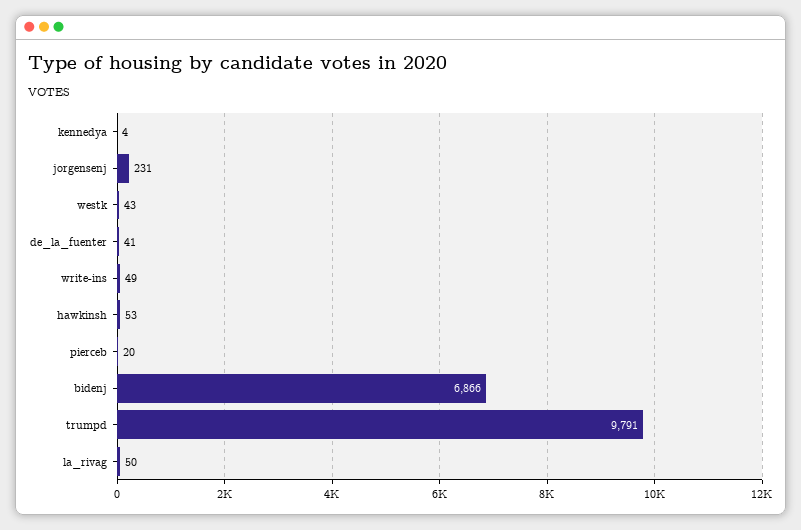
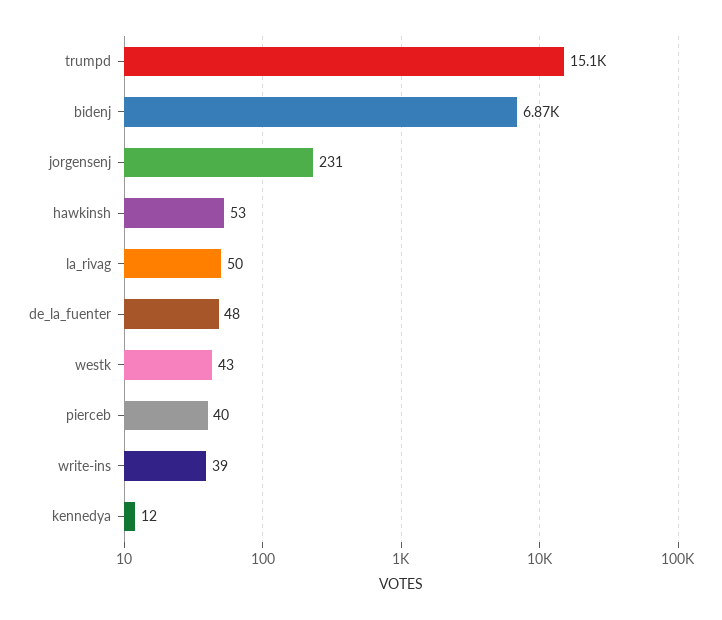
kennedya: 4 -> 12
de_la_fuenter: 41 -> 48
write-ins: 49 -> 39
pierceb: 20 -> 40
trumpd: 9791 -> 15100

